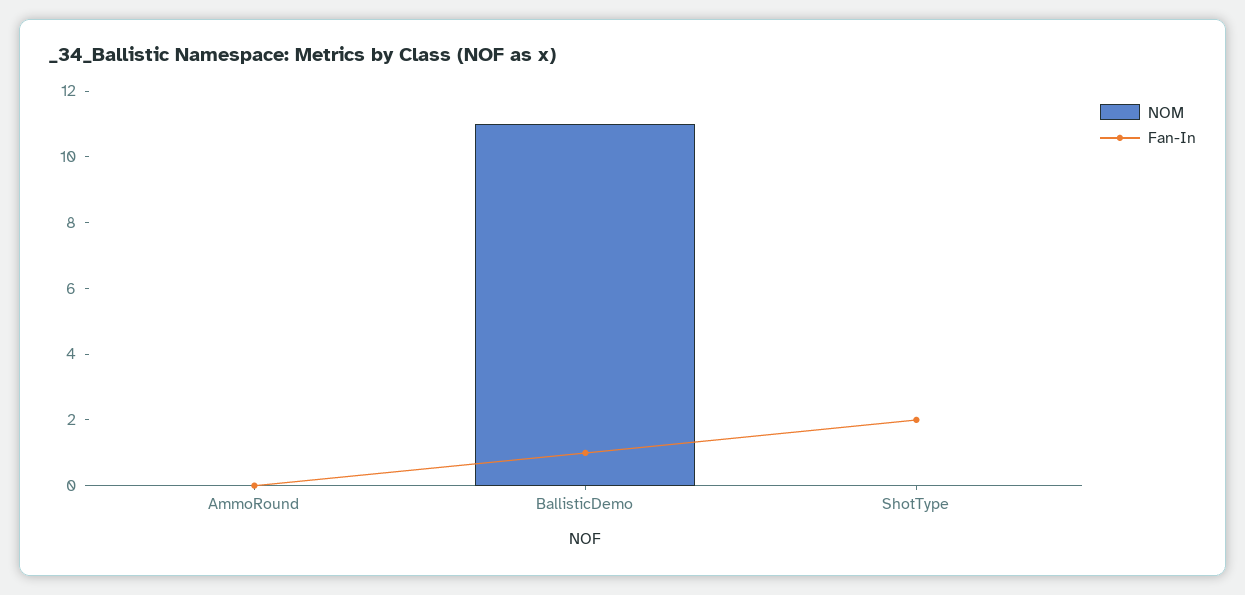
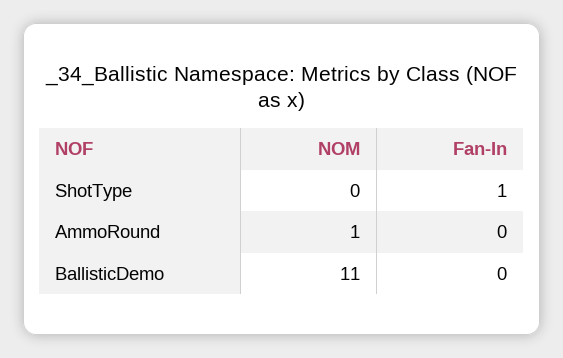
NOM, AmmoRound: 0 -> 1
Fan-In, BallisticDemo: 1 -> 0
Fan-In, ShotType: 2 -> 1

